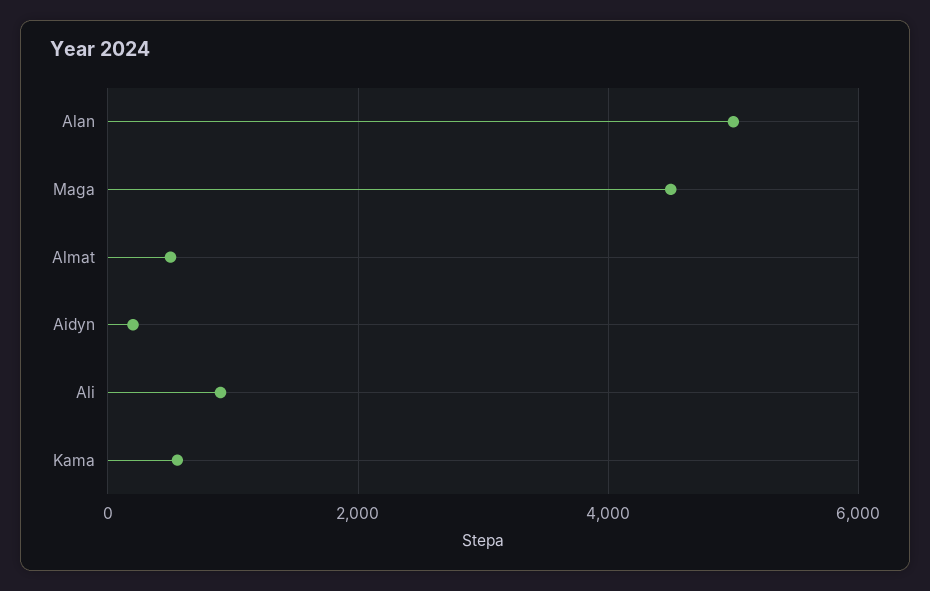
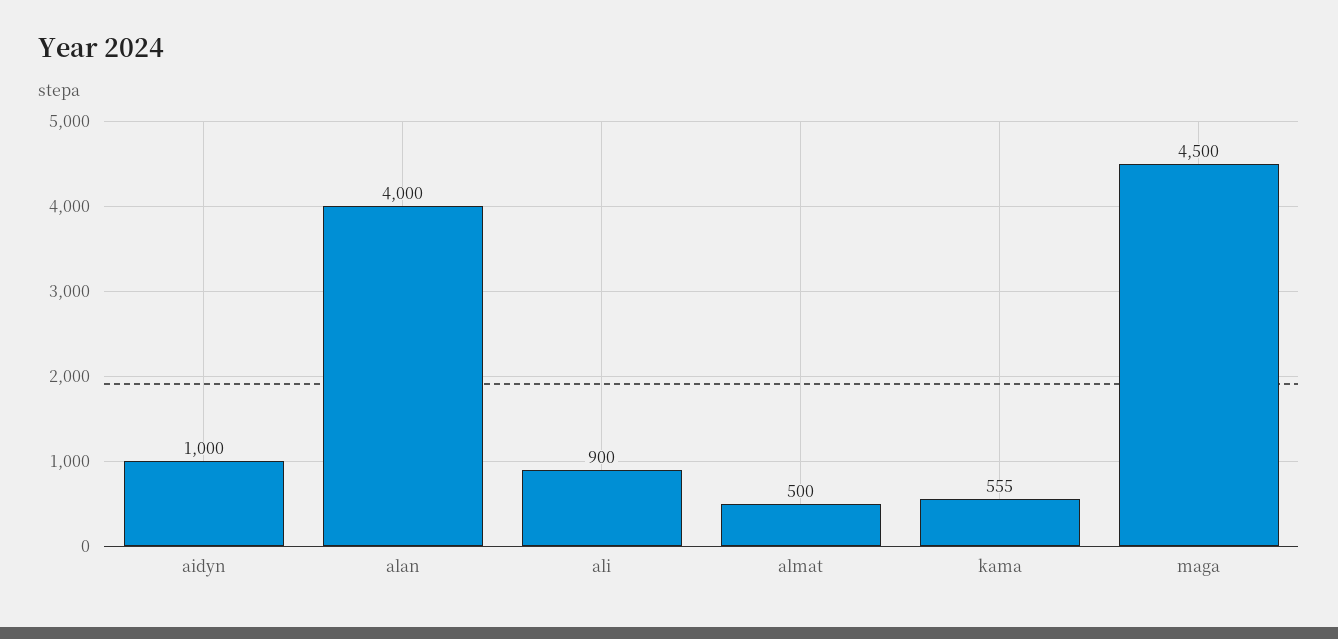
Alan: 5000 -> 4000
Aidyn: 200 -> 1000

